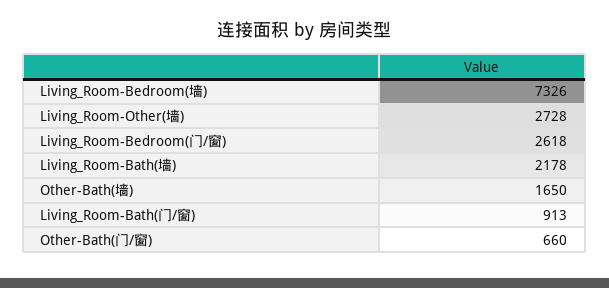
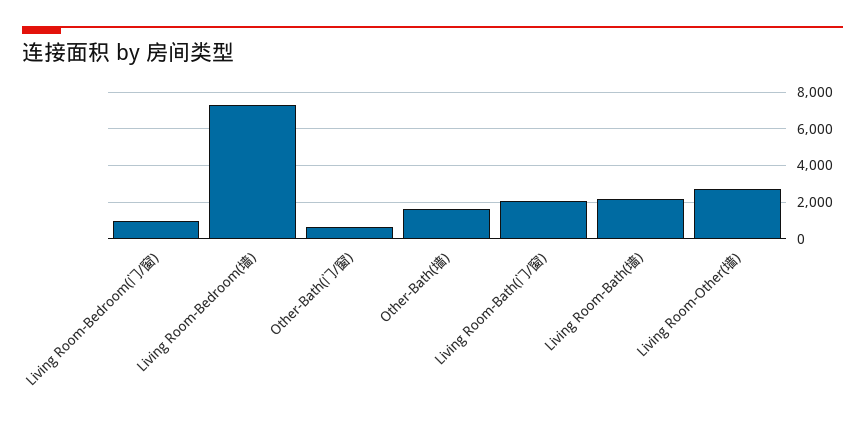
Living_Room-Bedroom(门/窗): 2618 -> 1000
Living_Room-Bath(门/窗): 913 -> 2000

